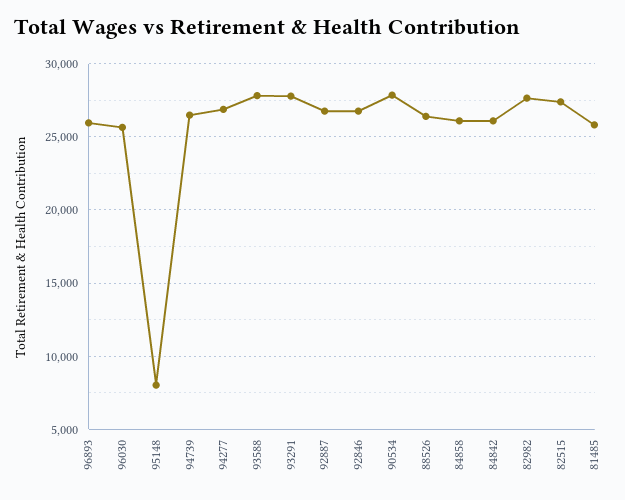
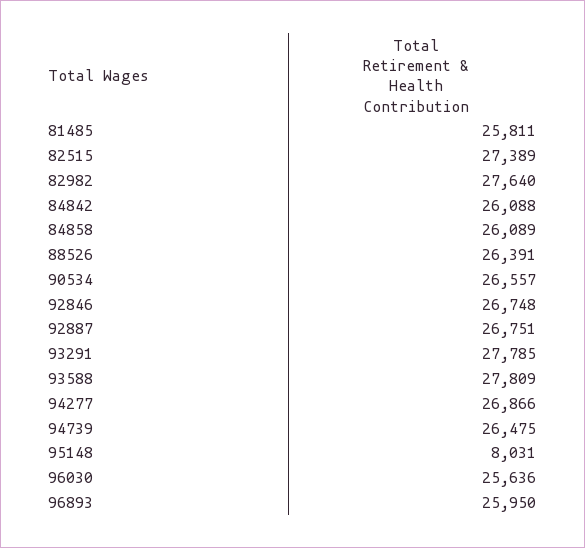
90534: 28000 -> 26557

